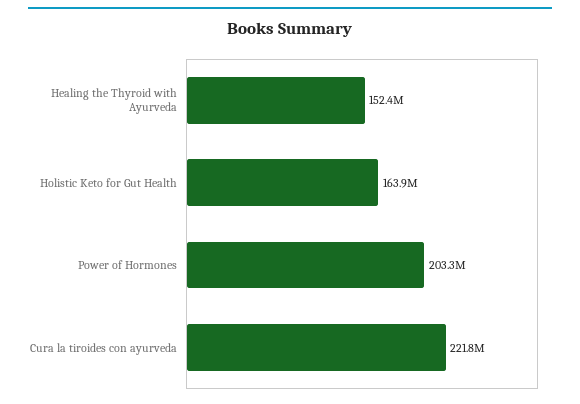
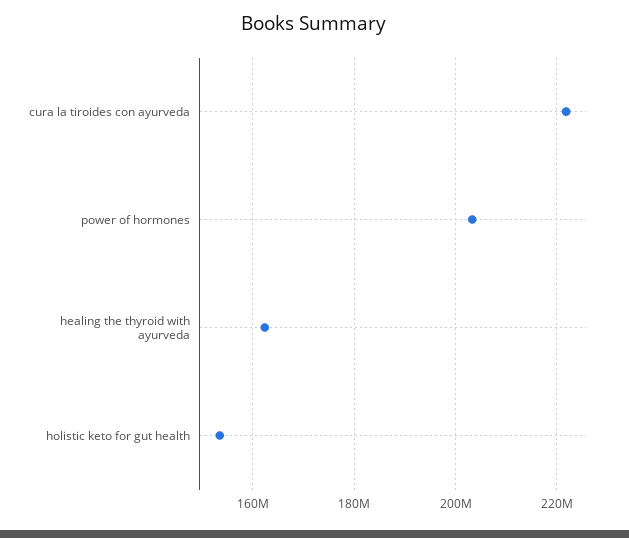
Healing the Thyroid with Ayurveda: 152400000 -> 162000000
Holistic Keto for Gut Health: 163900000 -> 154000000

